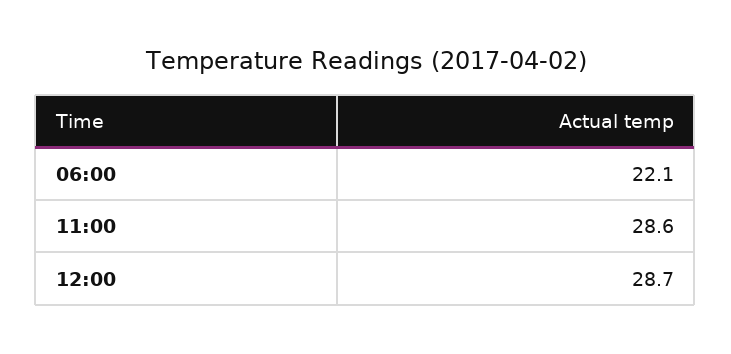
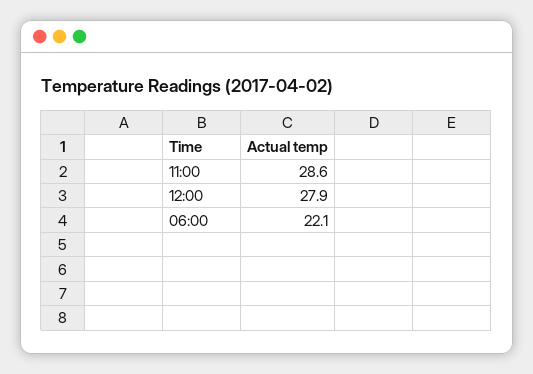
12:00: 28.7 -> 27.9

